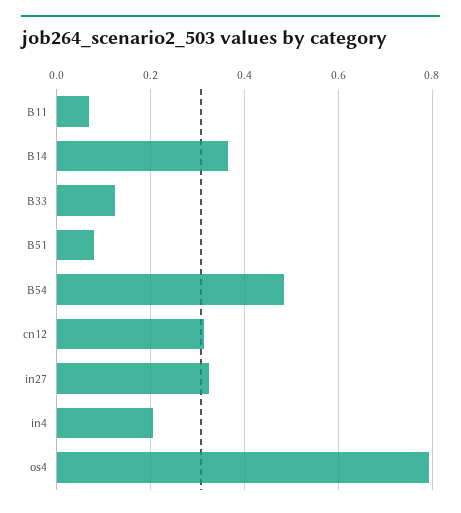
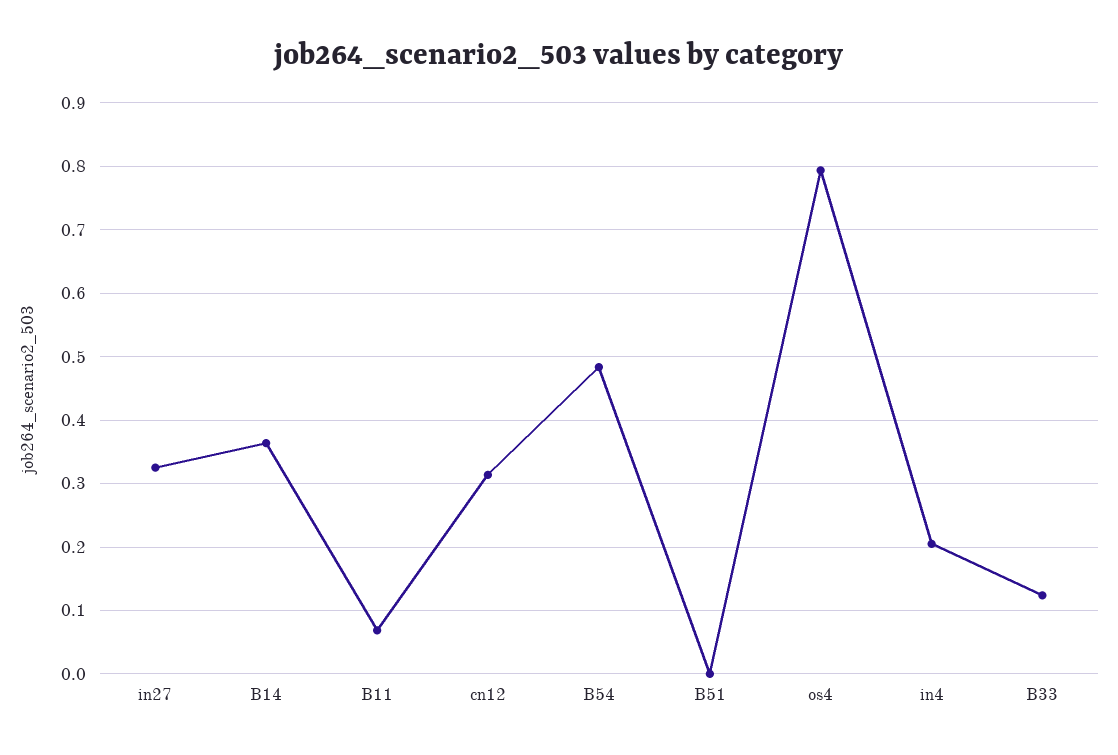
B51: 0.08 -> 0

